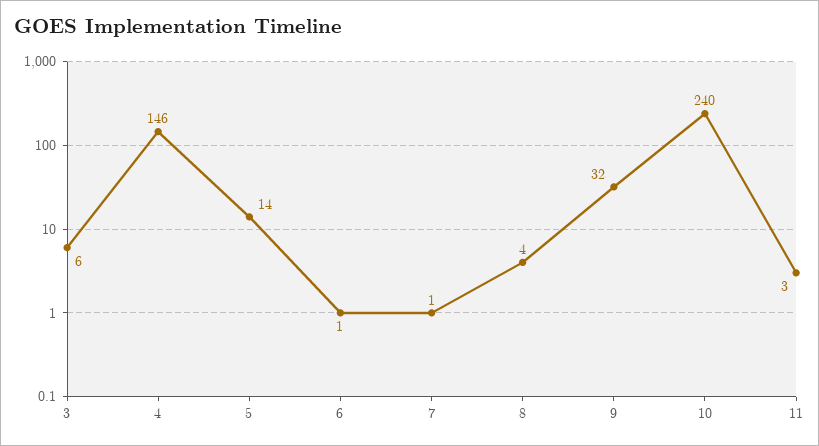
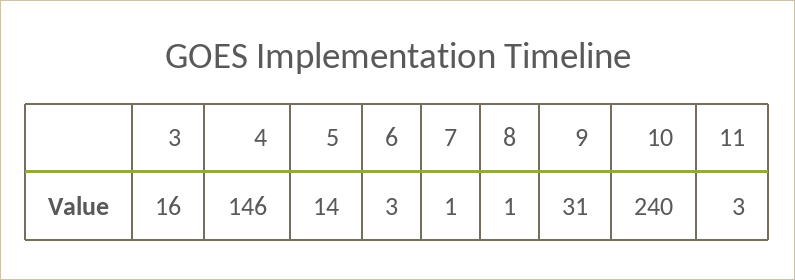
3: 6 -> 16
6: 1 -> 3
8: 4 -> 1
9: 32 -> 31

